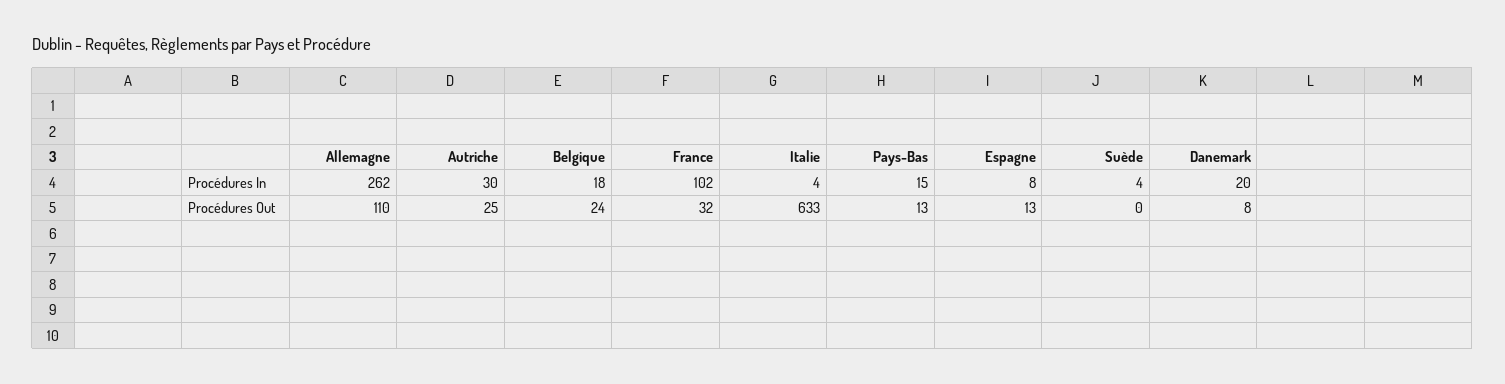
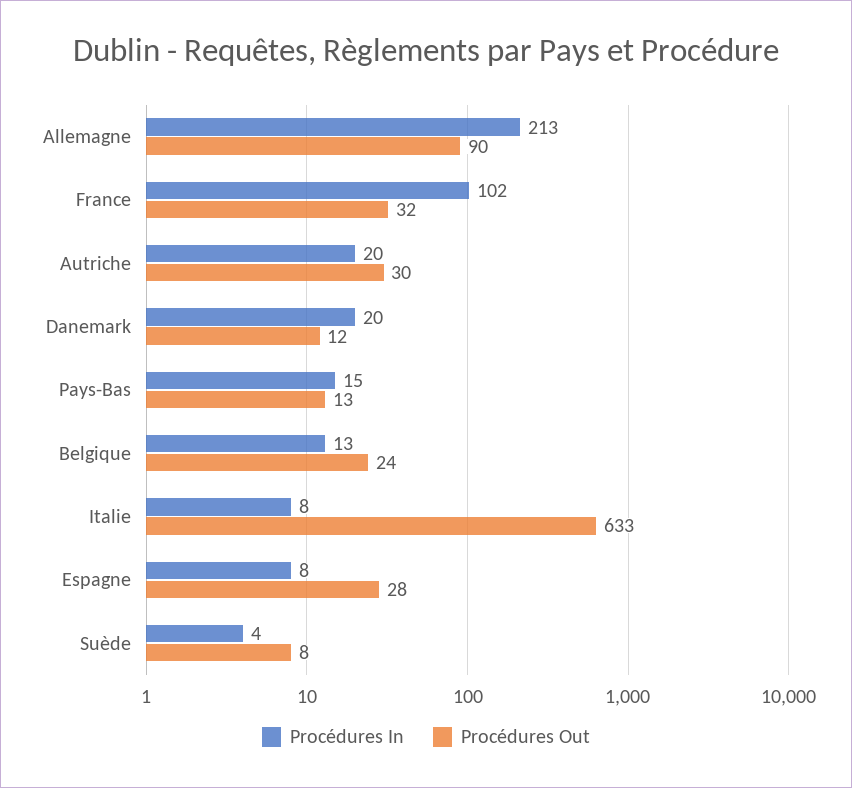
Procédures In, Allemagne: 262 -> 213
Procédures In, Autriche: 30 -> 20
Procédures In, Belgique: 18 -> 13
Procédures In, Italie: 4 -> 8
Procédures Out, Allemagne: 110 -> 90
Procédures Out, Autriche: 25 -> 30
Procédures Out, Espagne: 13 -> 28
Procédures Out, Suède: 0 -> 8
Procédures Out, Danemark: 8 -> 12

